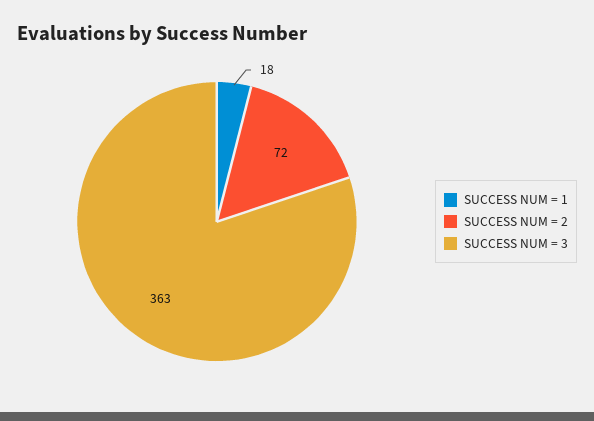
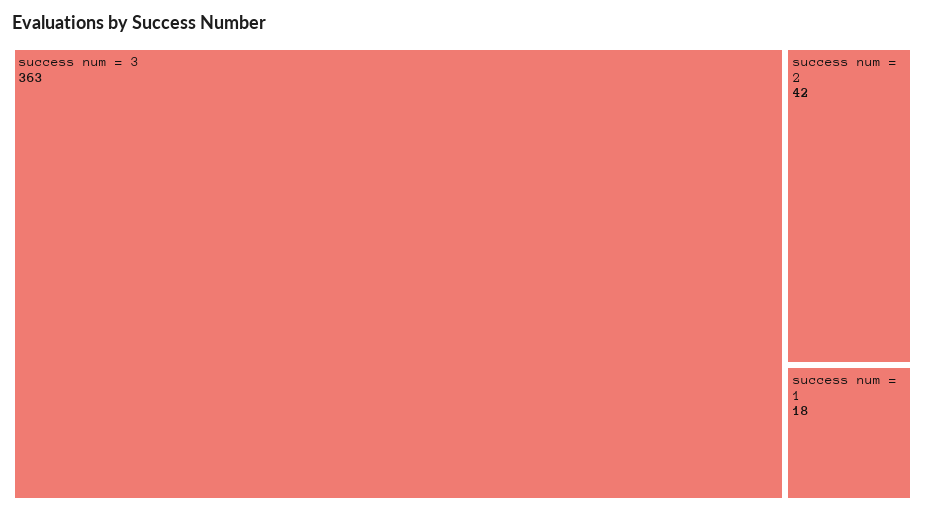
SUCCESS NUM = 2: 72 -> 42

